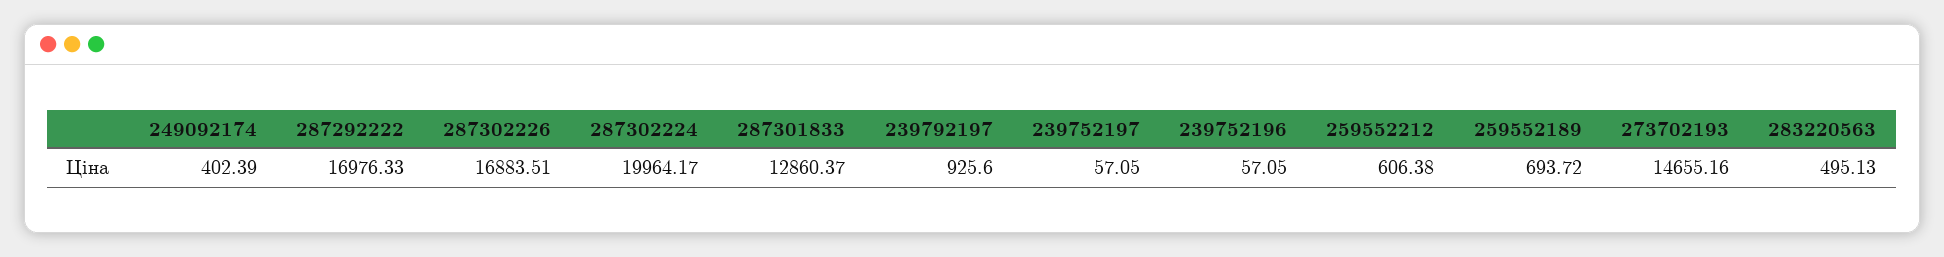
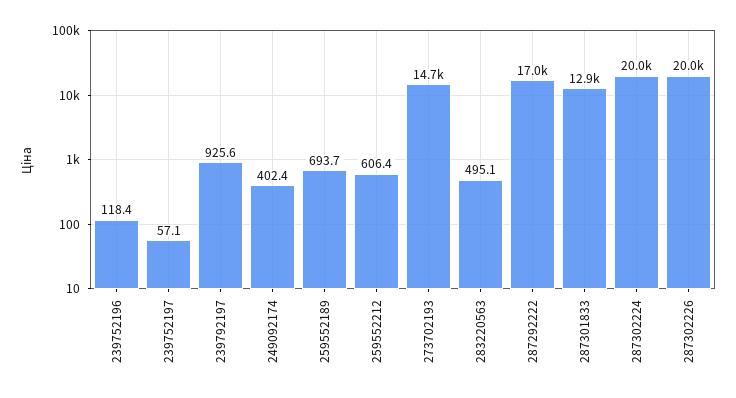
287302226: 16883.51 -> 20000
239752196: 57.05 -> 118.4

